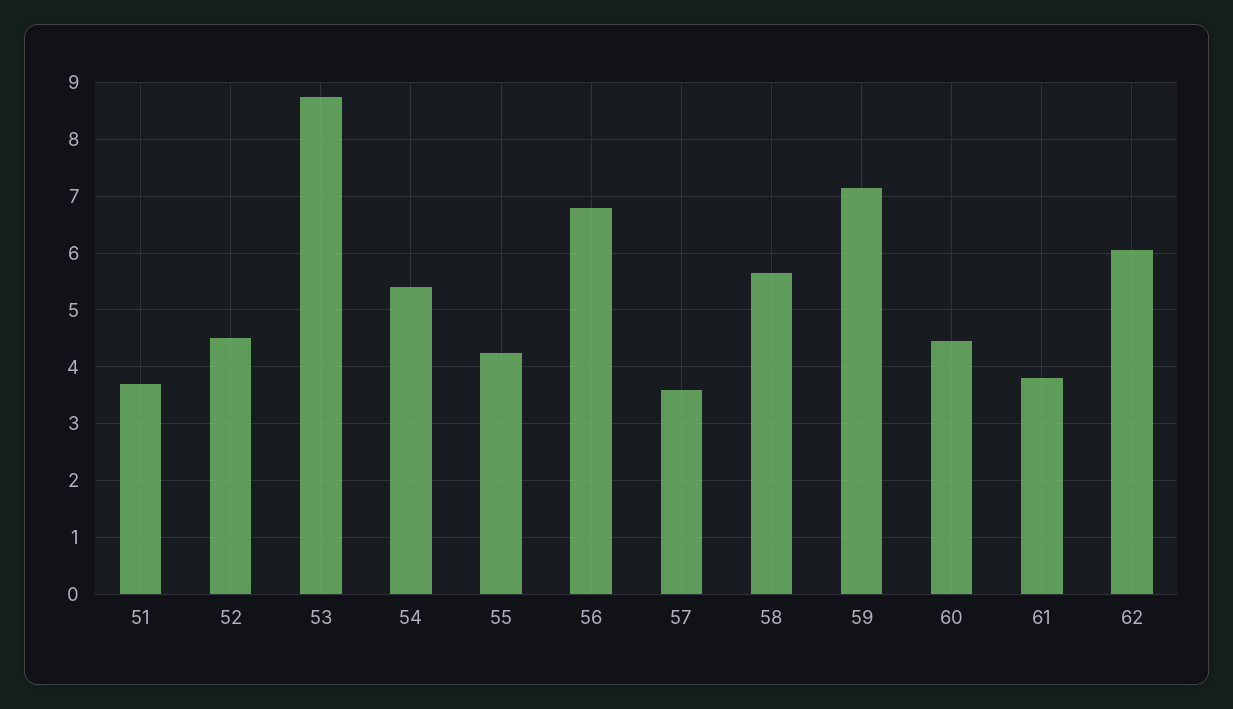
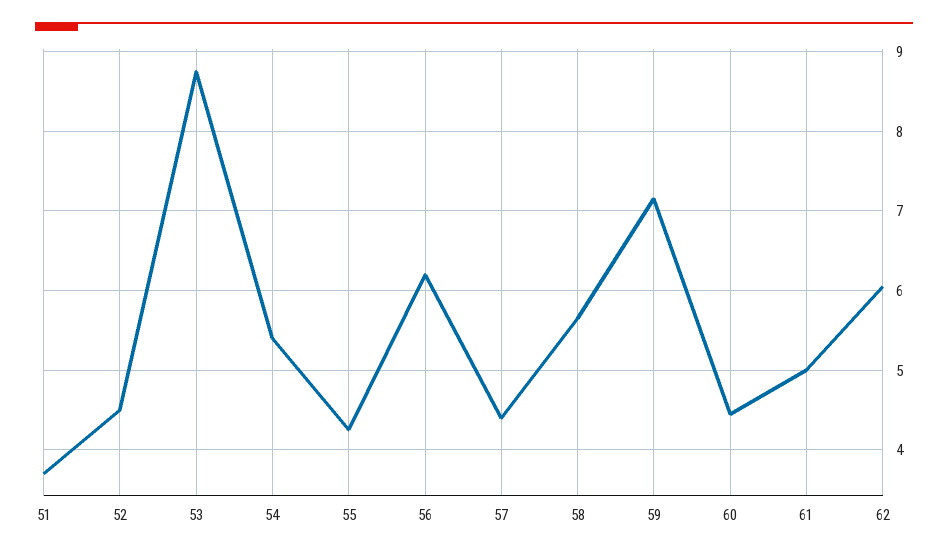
56: 6.8 -> 6.2
57: 3.6 -> 4.4
61: 3.8 -> 5

